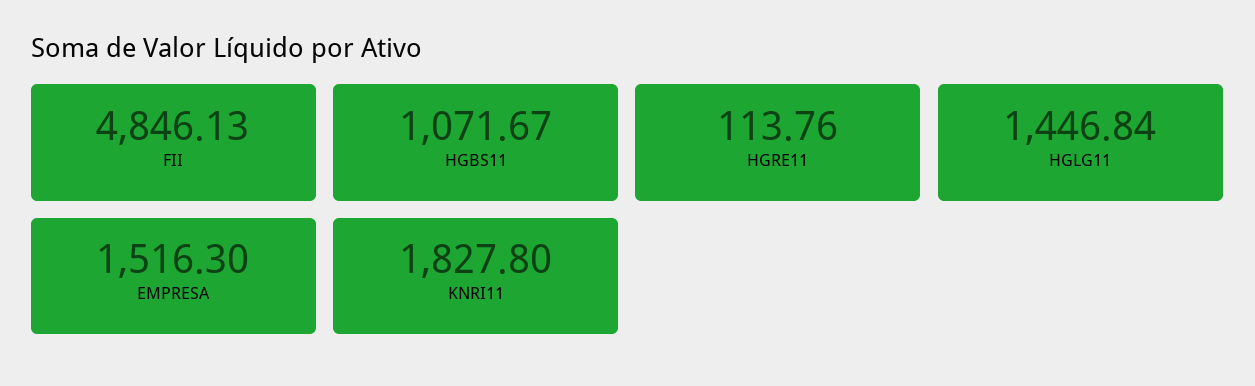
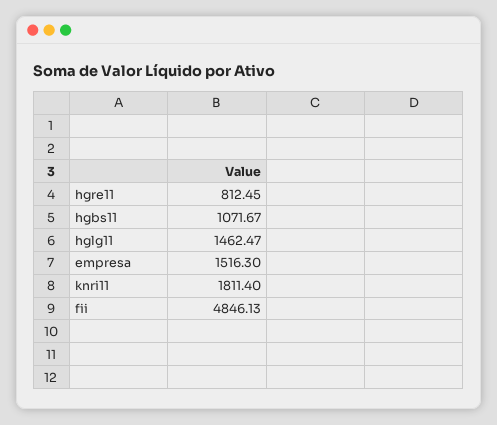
HGRE11: 113.76 -> 812.45
HGLG11: 1446.84 -> 1462.47
KNRI11: 1827.8 -> 1811.4

